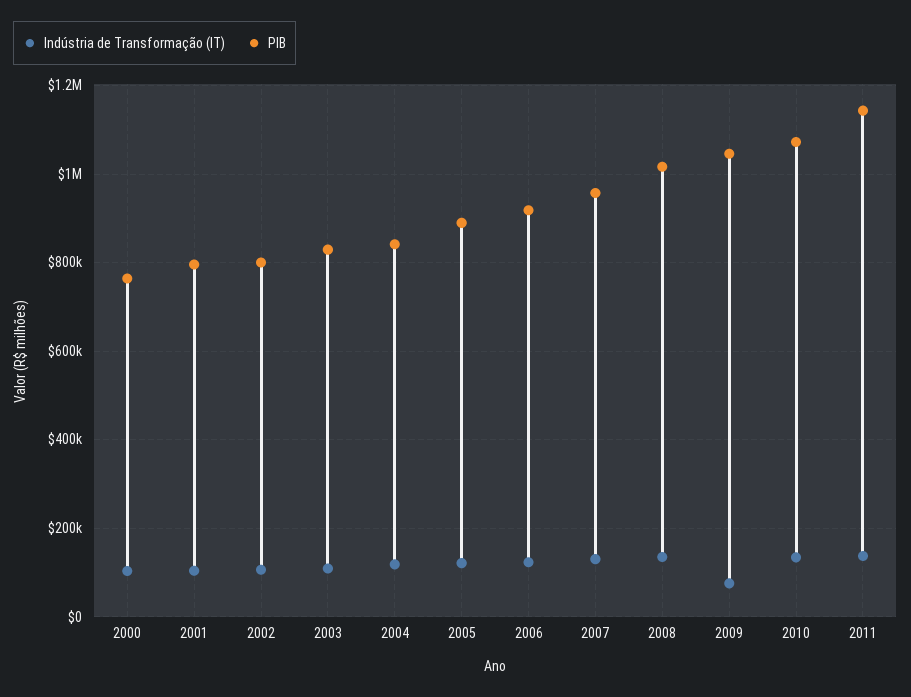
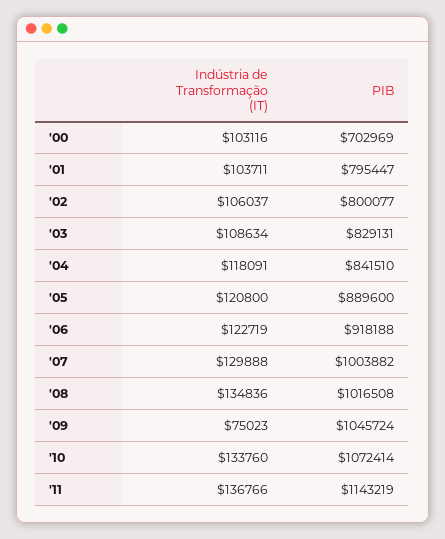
PIB, 2000: 760000 -> 702969
PIB, 2007: 960000 -> 1003882

